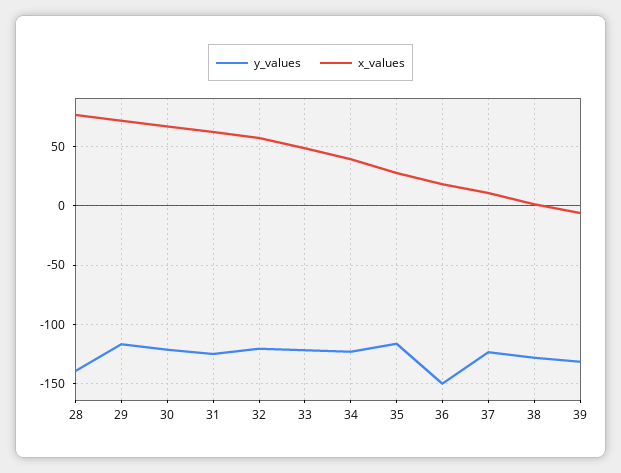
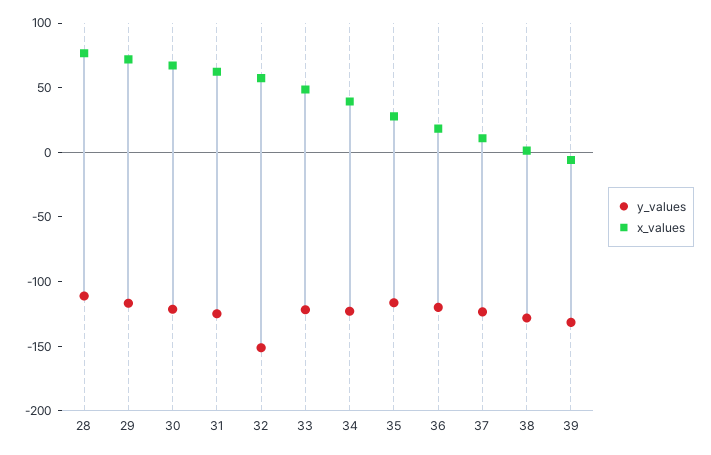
y_values, 28: -140 -> -110
y_values, 32: -120 -> -150
y_values, 36: -150 -> -120

